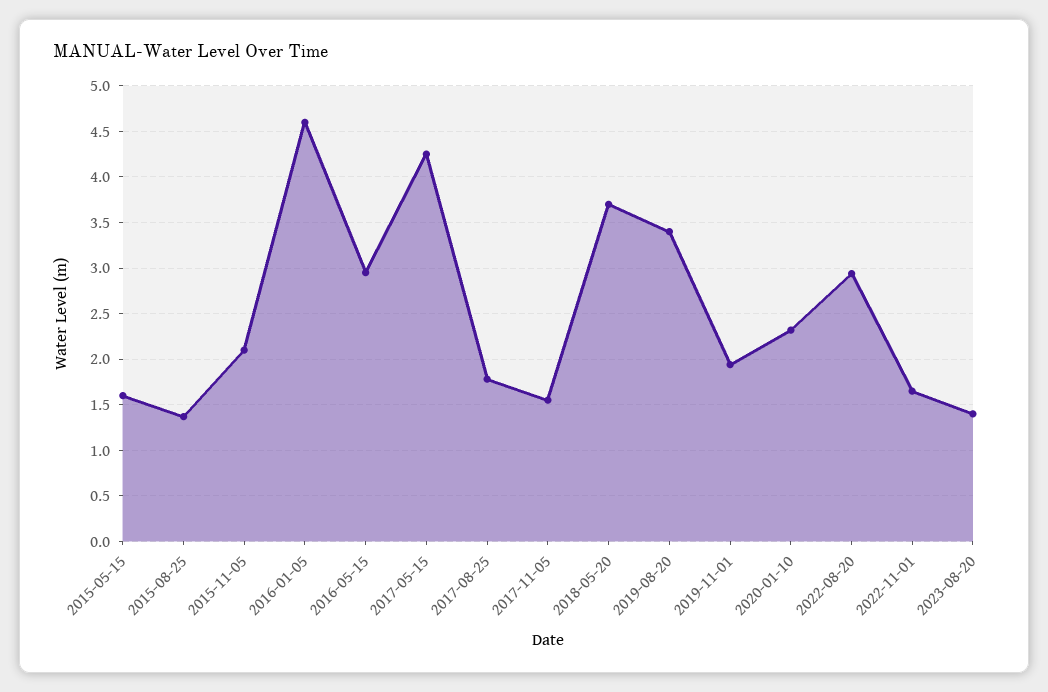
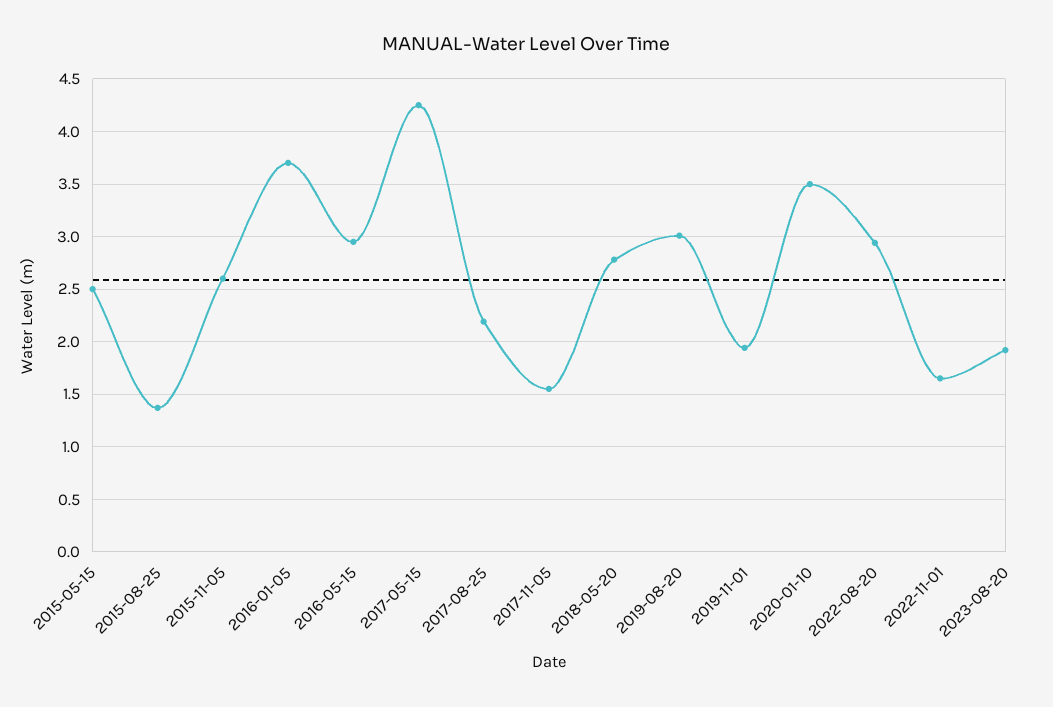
2015-05-15: 1.6 -> 2.5
2015-11-05: 2.1 -> 2.6
2016-01-05: 4.6 -> 3.7
2017-08-25: 1.8 -> 2.2
2018-05-20: 3.7 -> 2.8
2019-08-20: 3.4 -> 3
2020-01-10: 2.3 -> 3.5
2023-08-20: 1.4 -> 1.9

